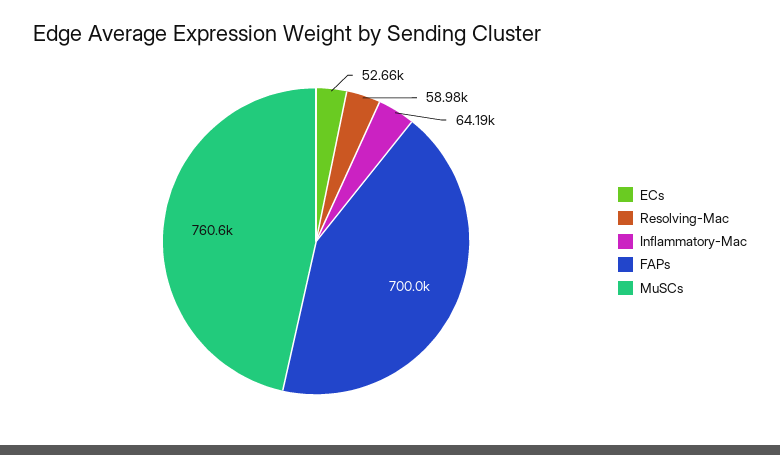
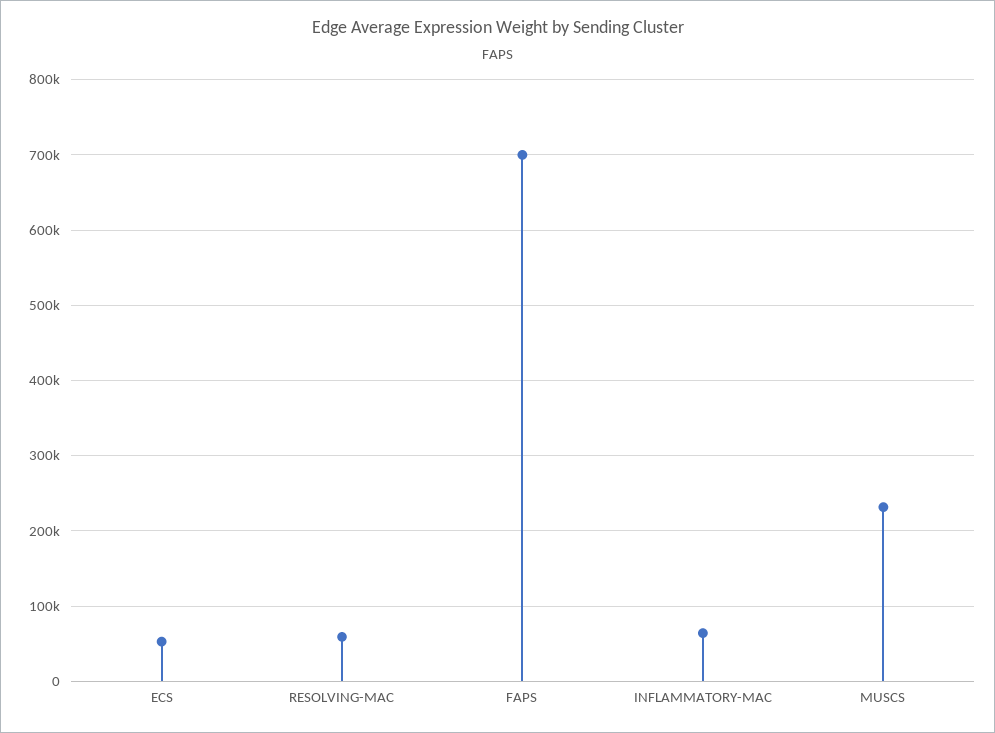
MuSCs: 760600 -> 230000

